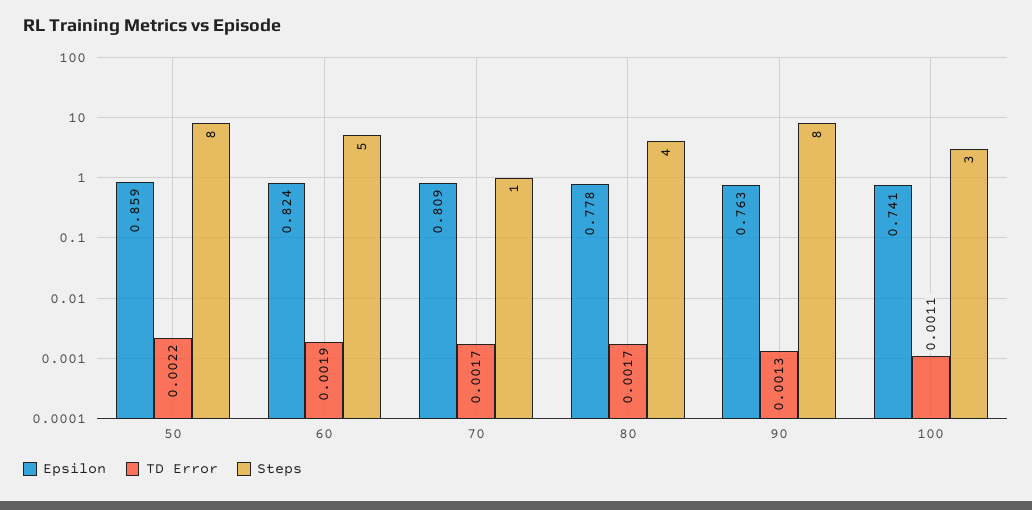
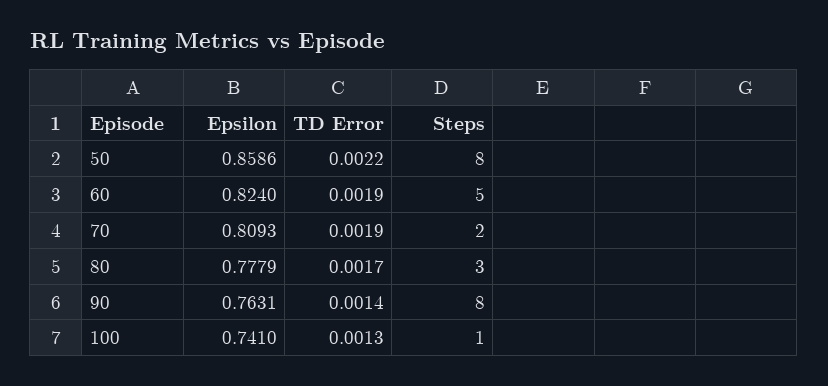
TD Error, 70: 0.0017 -> 0.0019
Steps, 70: 1 -> 2
Steps, 80: 4 -> 3
TD Error, 90: 0.0013 -> 0.0014
TD Error, 100: 0.0011 -> 0.0013
Steps, 100: 3 -> 1

